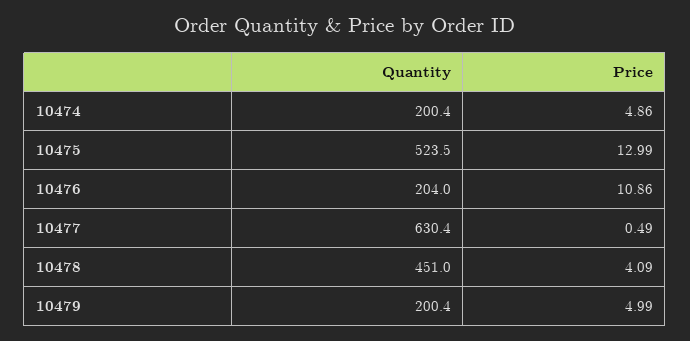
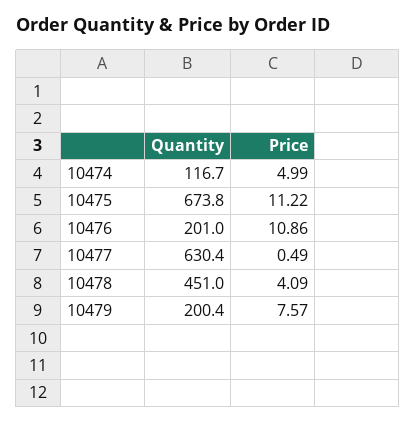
Quantity, 10474: 200.4 -> 116.7
Price, 10474: 4.86 -> 4.99
Quantity, 10475: 523.5 -> 673.8
Price, 10475: 12.99 -> 11.22
Quantity, 10476: 204 -> 201
Price, 10479: 4.99 -> 7.57

